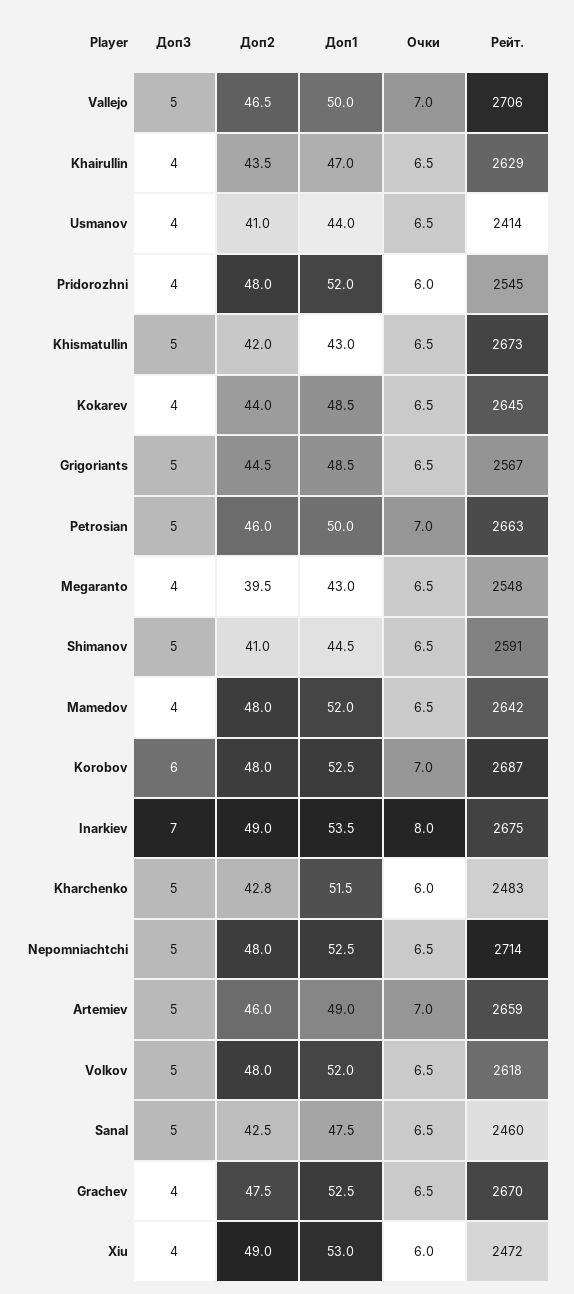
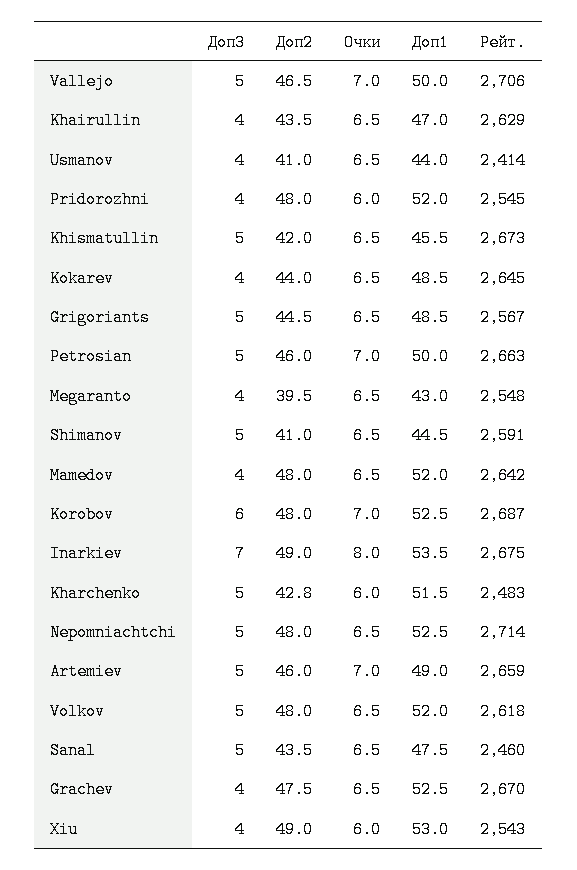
Доп1, Khismatullin: 43 -> 45.5
Доп2, Sanal: 42.5 -> 43.5
Рейт., Xiu: 2472 -> 2543

